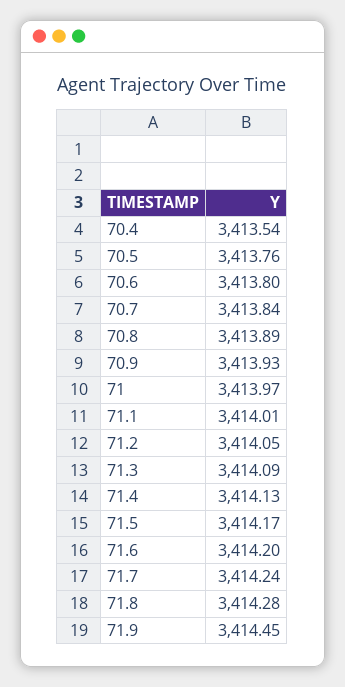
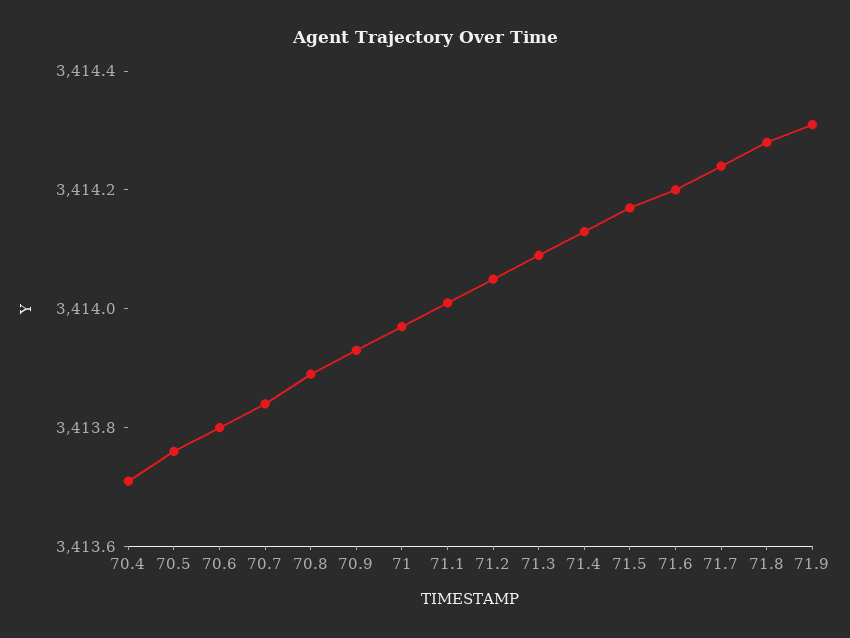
70.4: 3413.54 -> 3413.7
71.9: 3414.45 -> 3414.3

